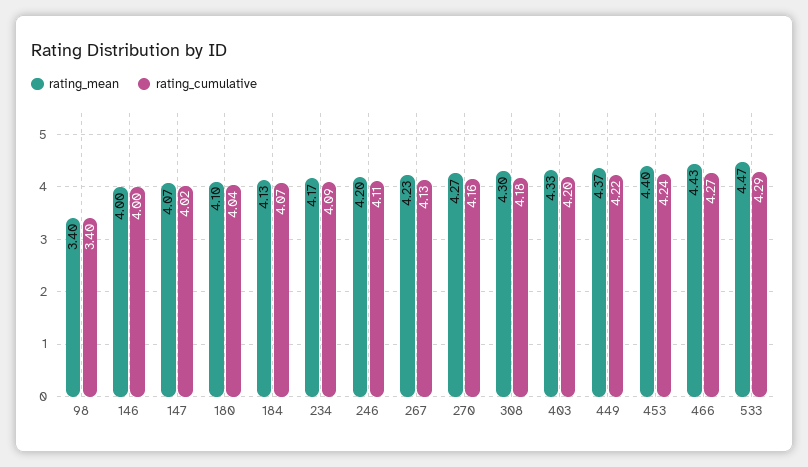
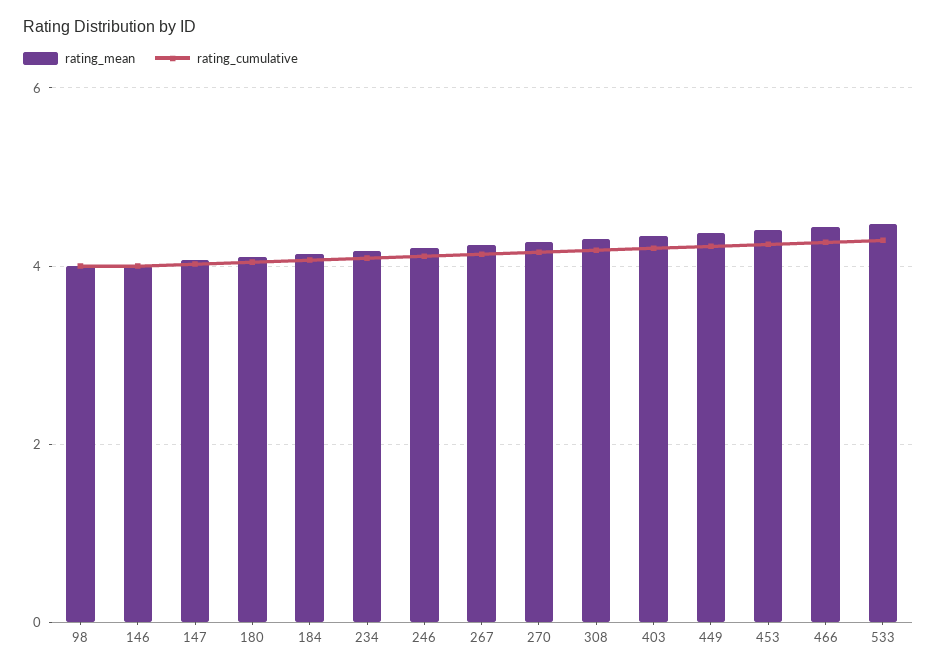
rating_mean, 98: 3.4 -> 4
rating_cumulative, 98: 3.4 -> 4

